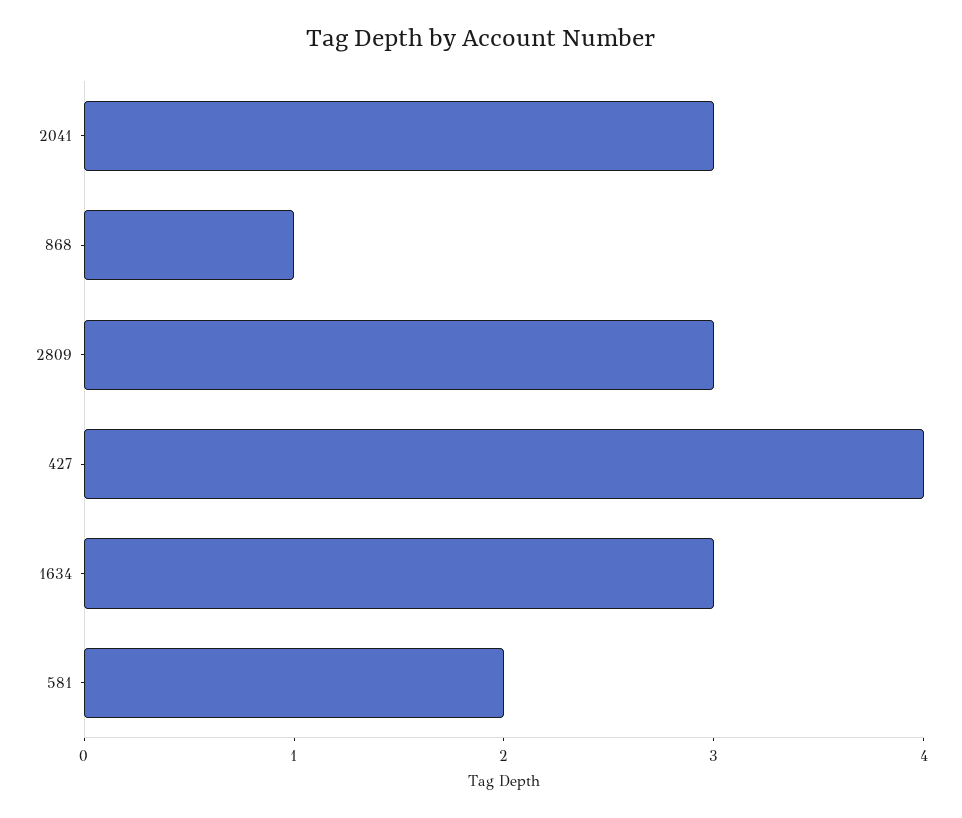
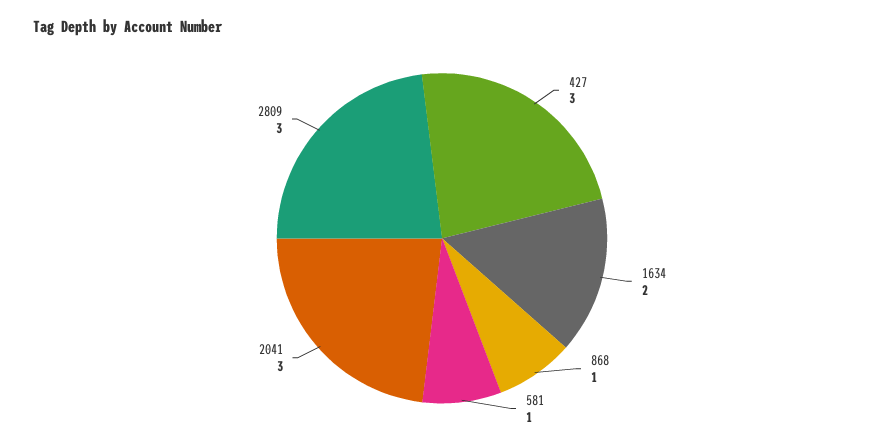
427: 4 -> 3
1634: 3 -> 2
581: 2 -> 1

